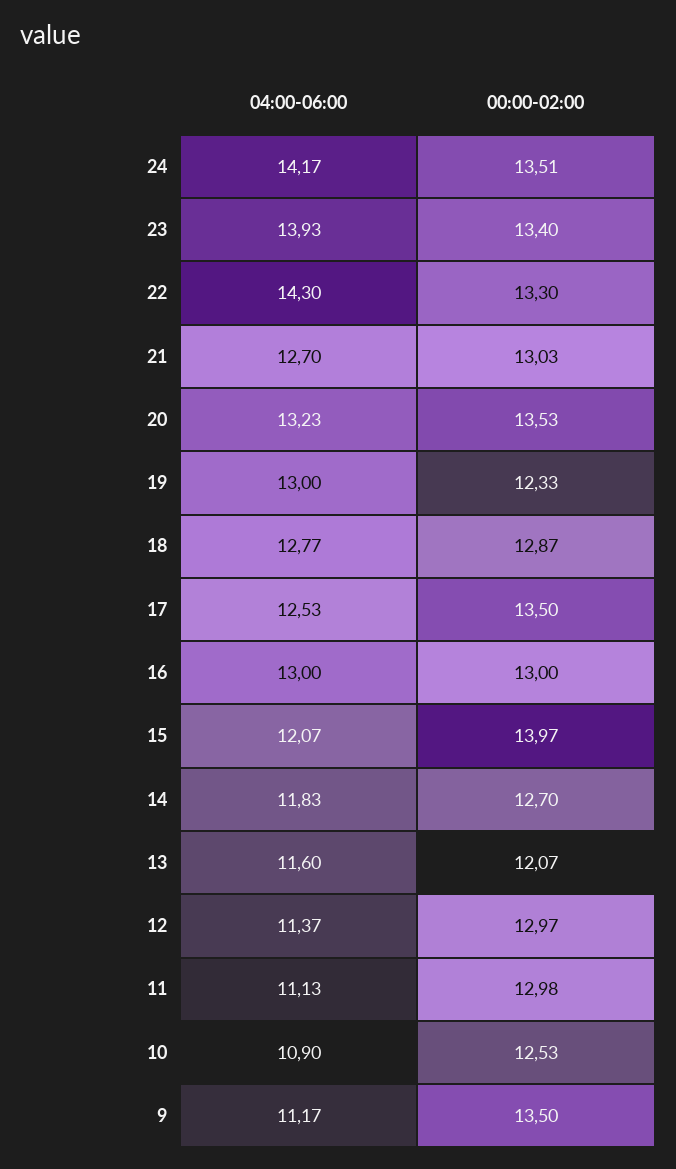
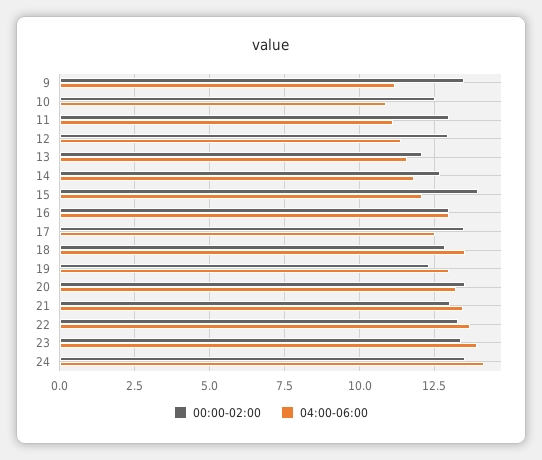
04:00-06:00, 22: 14.3 -> 13.75
04:00-06:00, 21: 12.7 -> 13.5
04:00-06:00, 18: 12.77 -> 13.5

